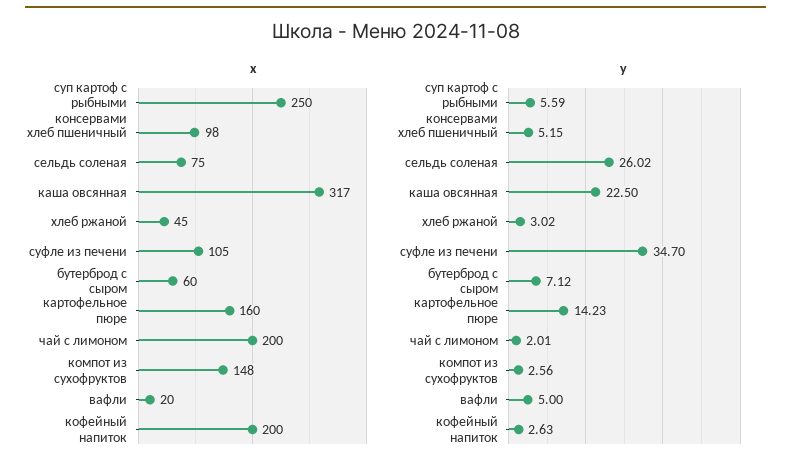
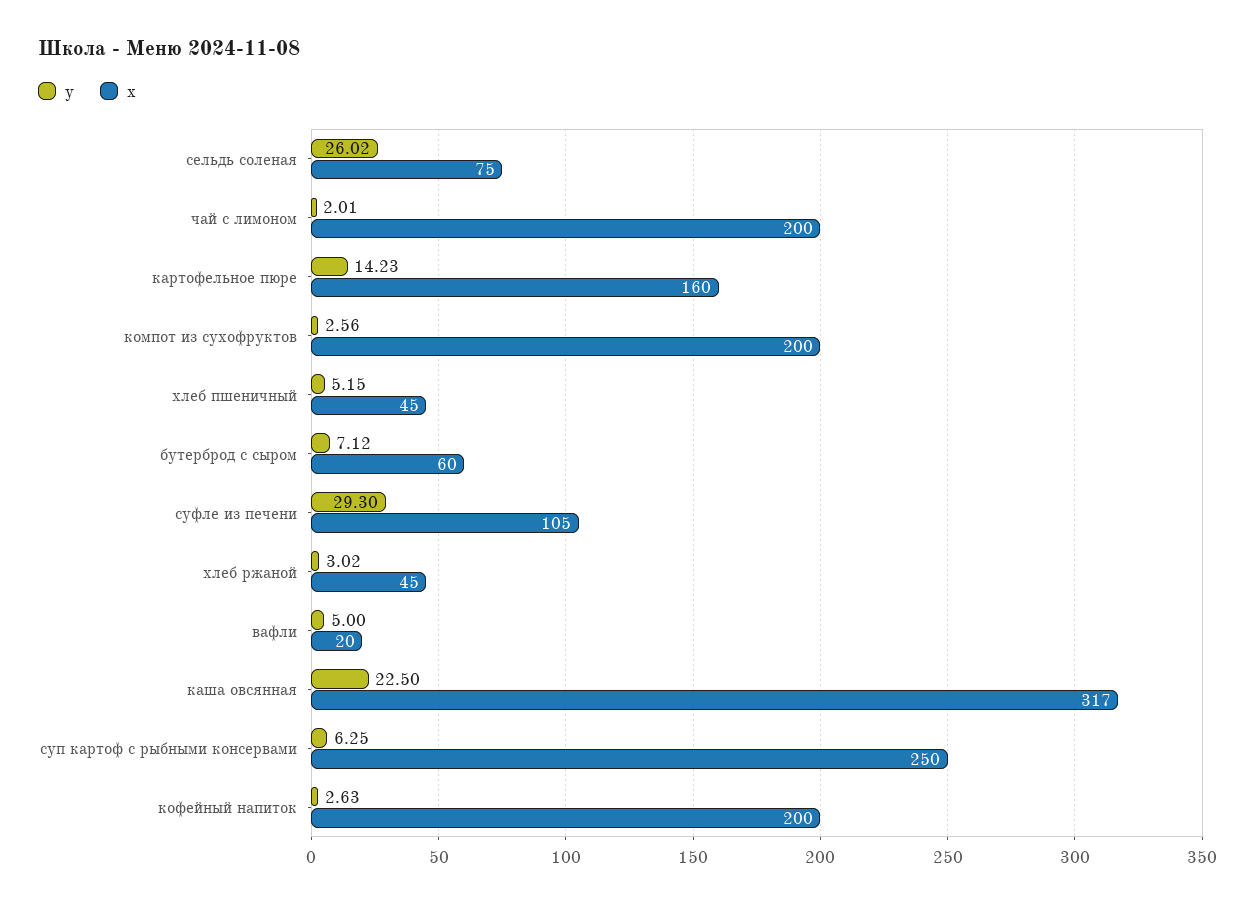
x, хлеб пшеничный: 98 -> 45
x, компот из сухофруктов: 148 -> 200
y, суп картоф с рыбными консервами: 5.59 -> 6.25
y, суфле из печени: 34.7 -> 29.3

